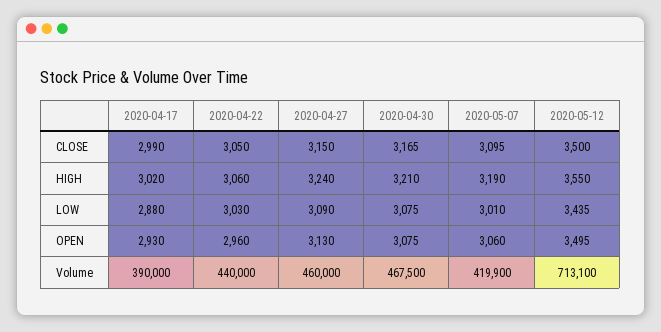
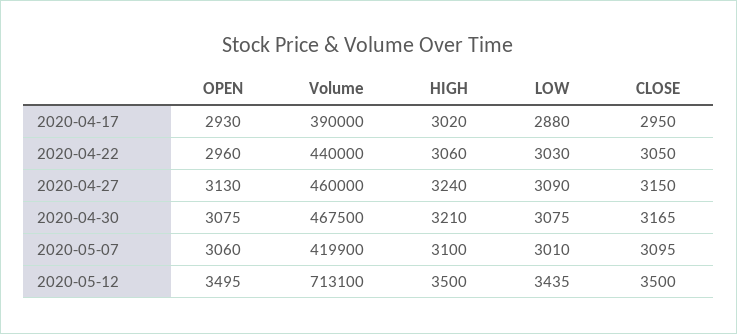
2020-04-17, CLOSE: 2990 -> 2950
2020-05-07, HIGH: 3190 -> 3100
2020-05-12, HIGH: 3550 -> 3500

